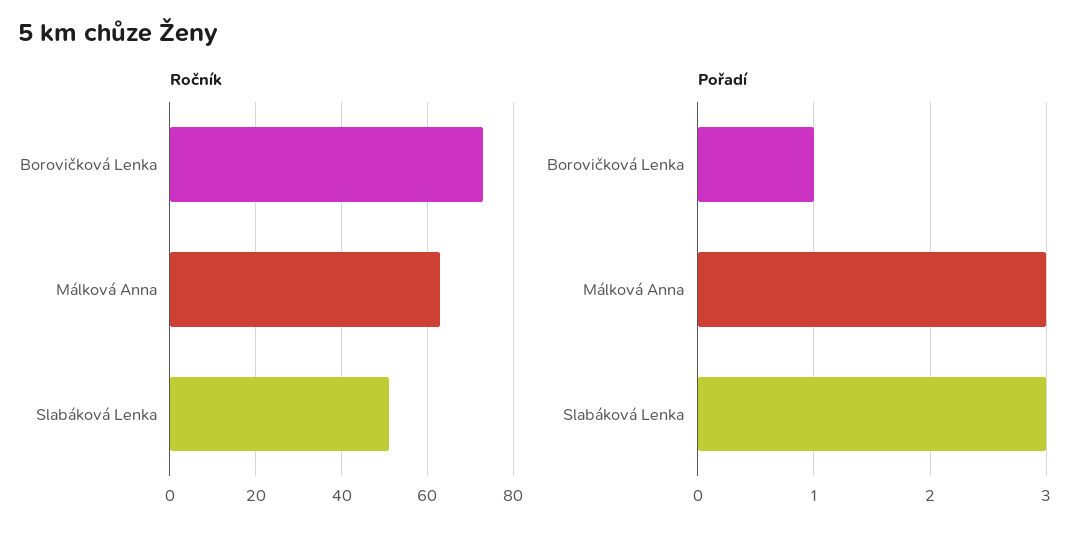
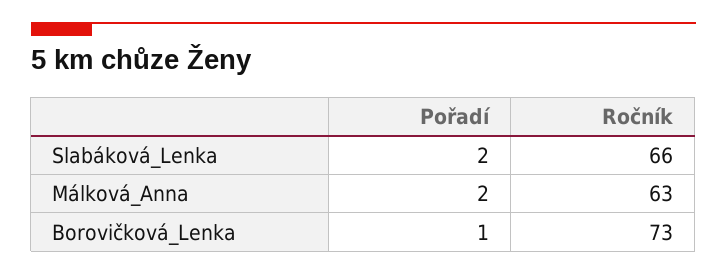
Ročník, Slabáková Lenka: 50 -> 66
Pořadí, Málková Anna: 3 -> 2
Pořadí, Slabáková Lenka: 3 -> 2

